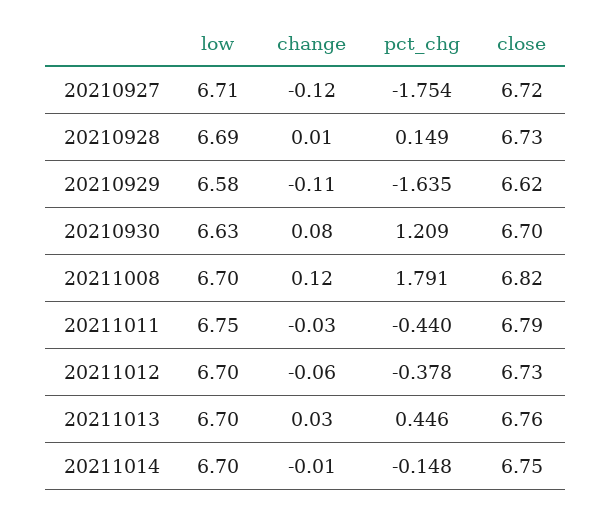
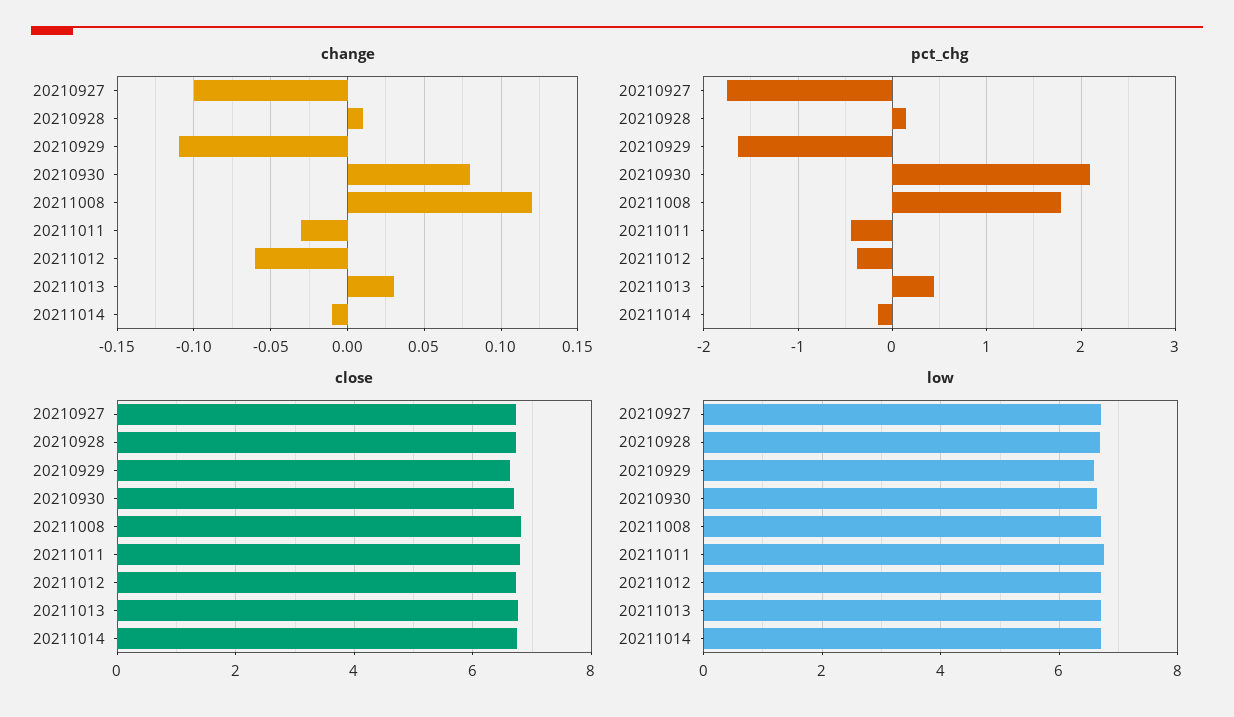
change, 20210927: -0.12 -> -0.1
pct_chg, 20210930: 1.209 -> 2.1

